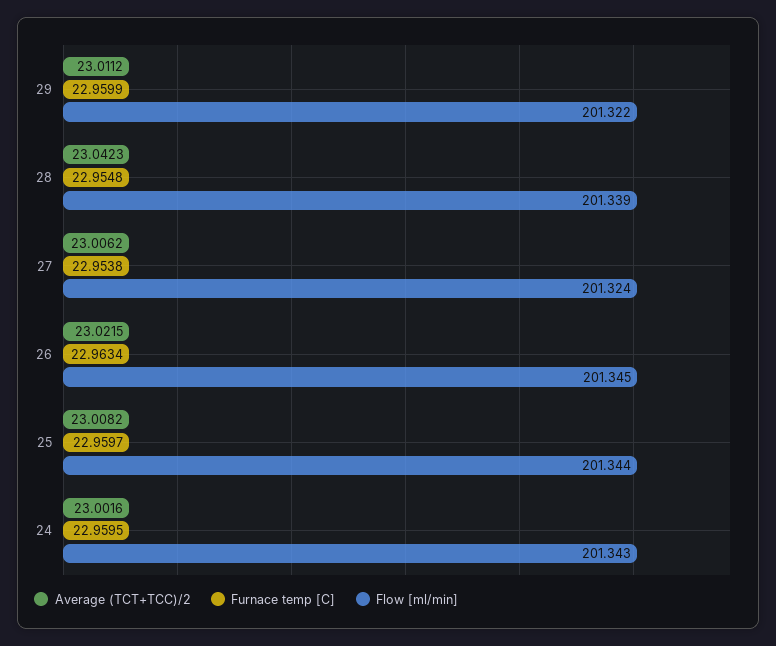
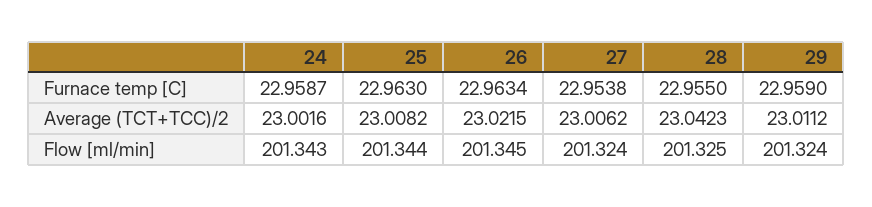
Furnace temp [C], 29: 22.9599 -> 22.959
Flow [ml/min], 29: 201.322 -> 201.324
Furnace temp [C], 28: 22.9548 -> 22.955
Flow [ml/min], 28: 201.339 -> 201.325
Furnace temp [C], 25: 22.9597 -> 22.963
Furnace temp [C], 24: 22.9595 -> 22.9587

